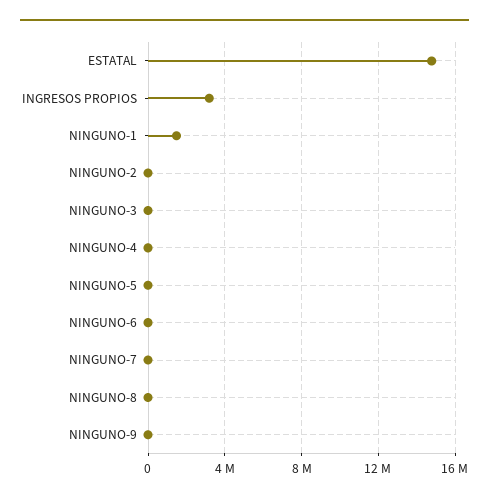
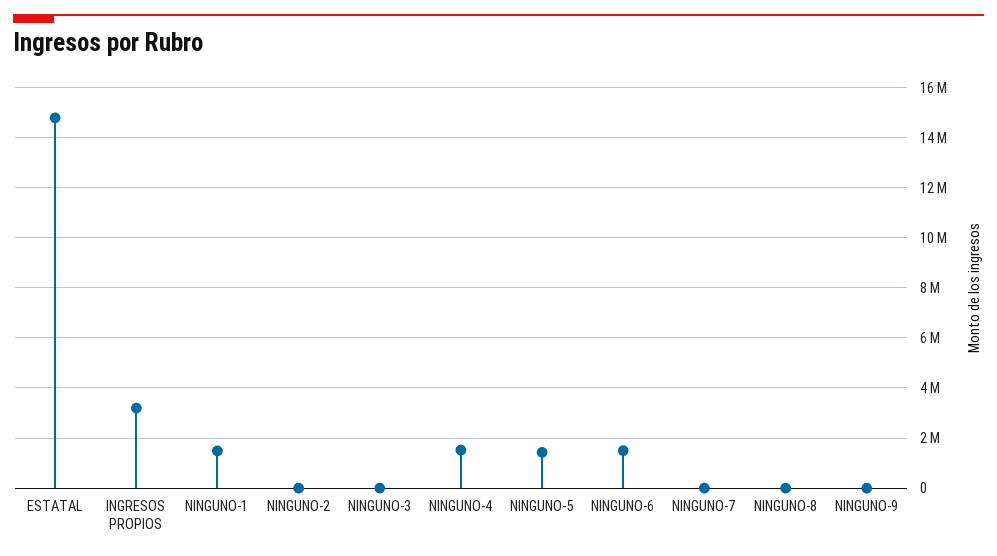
NINGUNO-4: 0 -> 1500000
NINGUNO-5: 0 -> 1500000
NINGUNO-6: 0 -> 1500000

